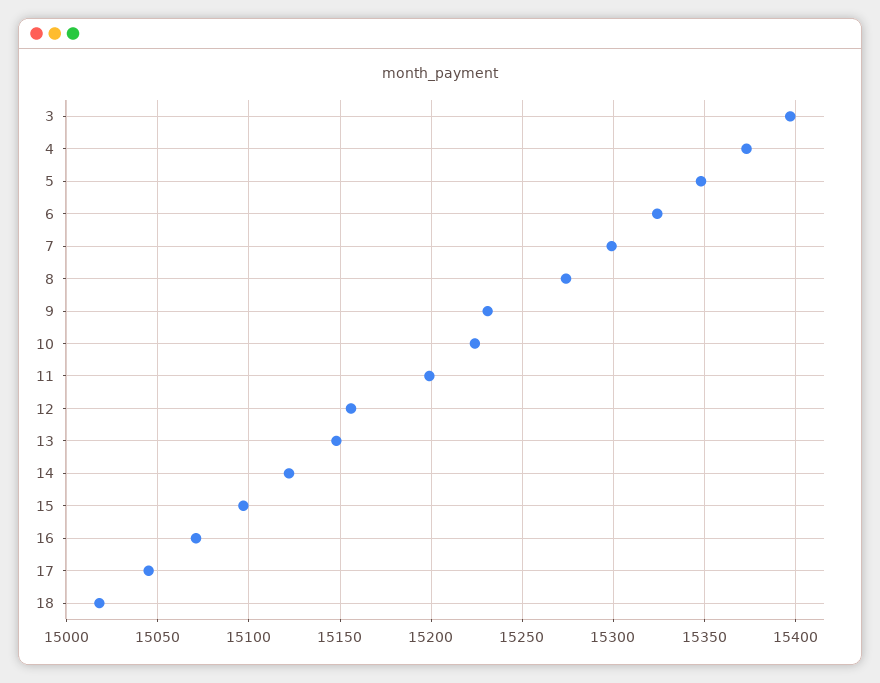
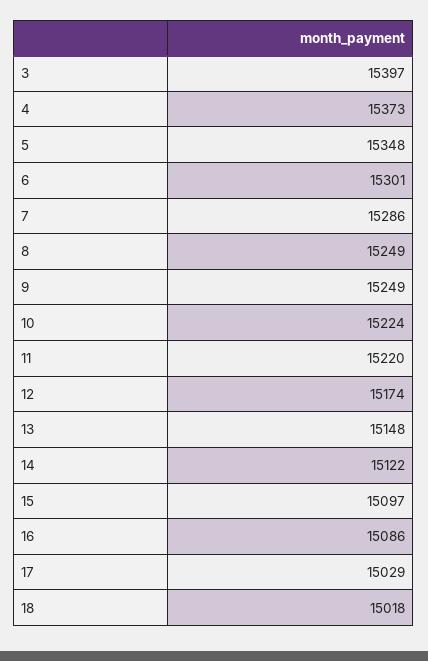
6: 15325 -> 15301
7: 15300 -> 15286
8: 15275 -> 15249
9: 15230 -> 15249
11: 15200 -> 15220
12: 15155 -> 15174
16: 15070 -> 15086
17: 15045 -> 15029

